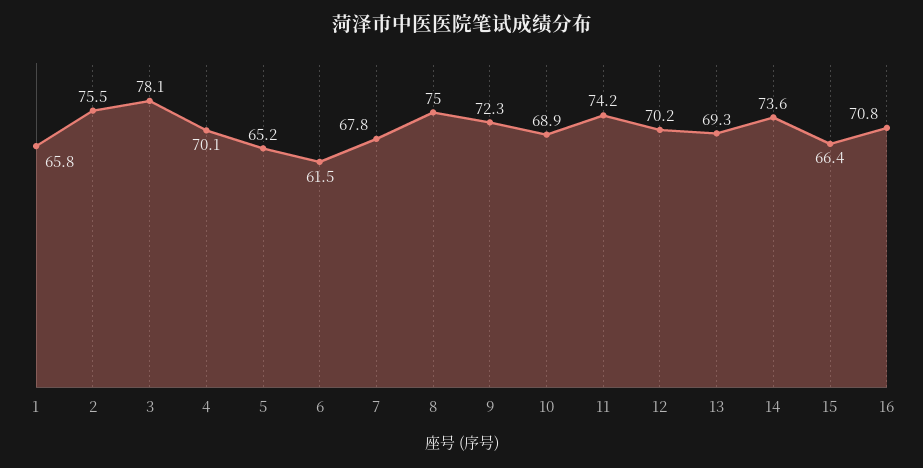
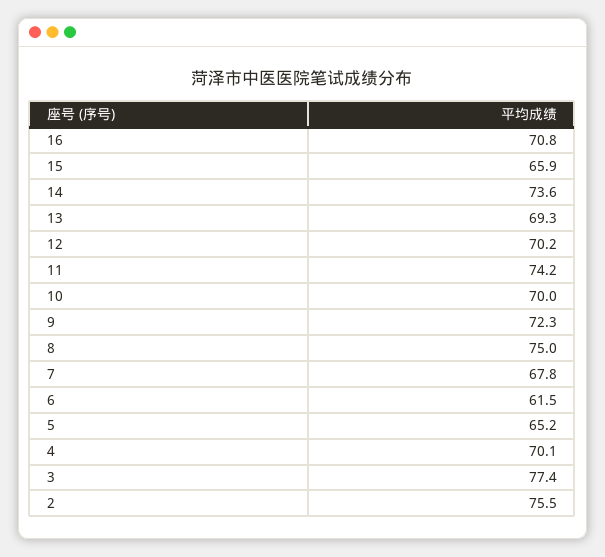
1: 65.8 -> none
3: 78.1 -> 77.4
10: 68.9 -> 70
15: 66.4 -> 65.9

